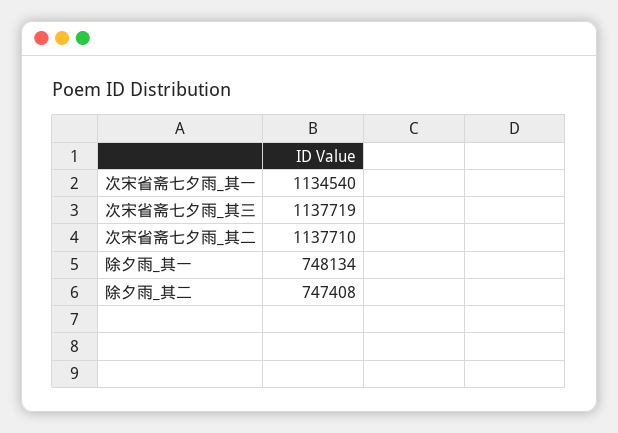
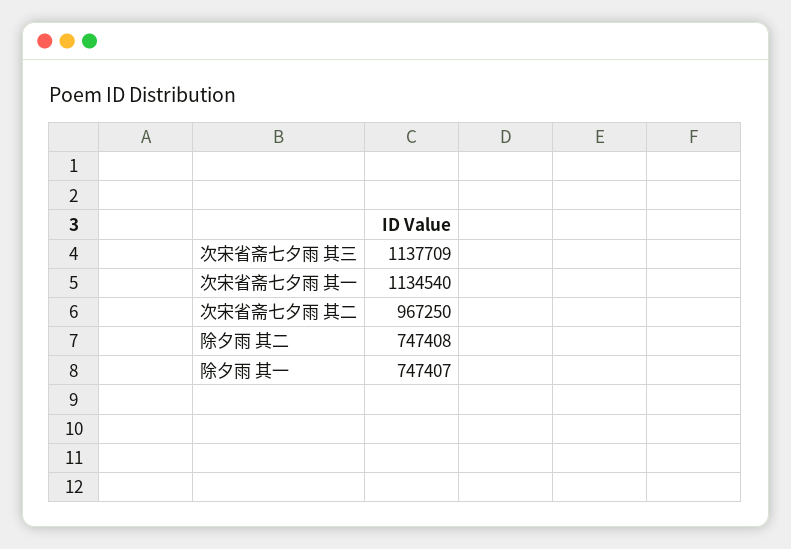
次宋省斋七夕雨_其三: 1137719 -> 1137709
次宋省斋七夕雨_其二: 1137710 -> 967250
除夕雨_其一: 748134 -> 747407

